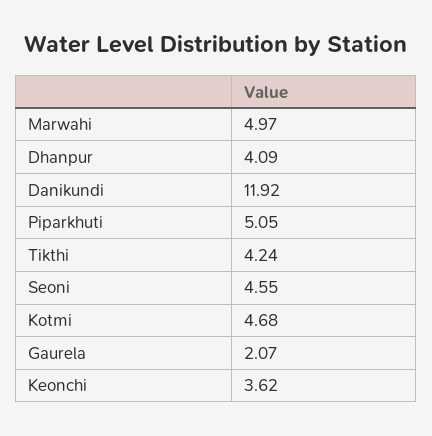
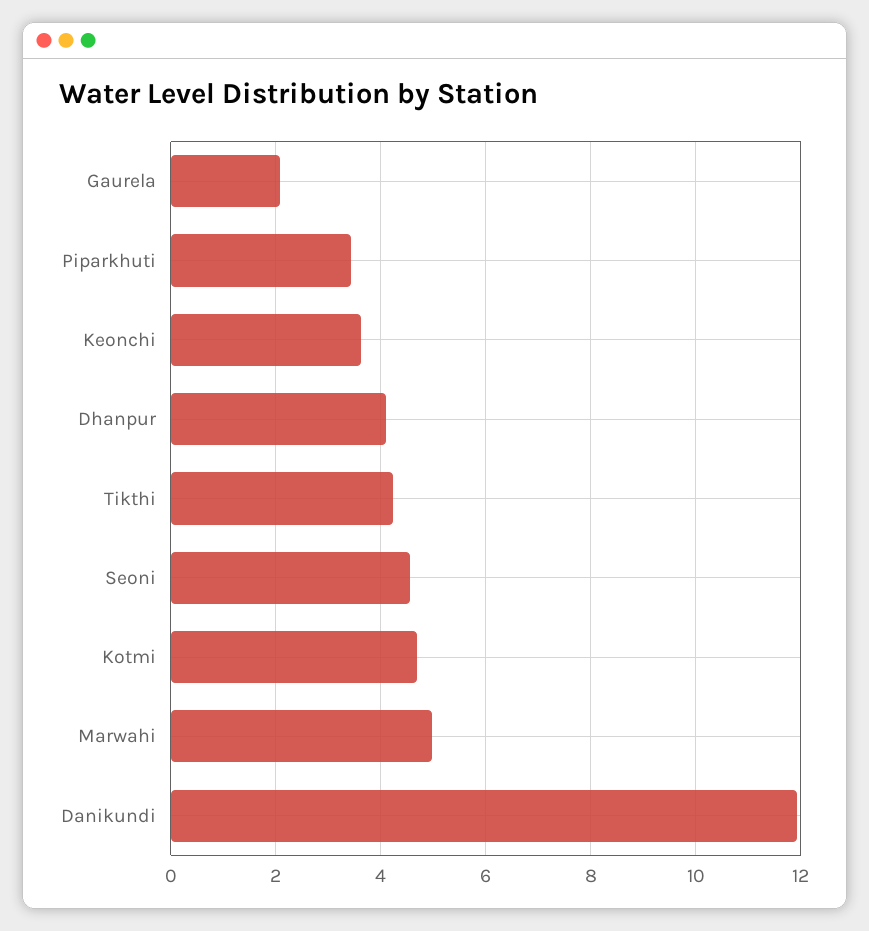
Piparkhuti: 5.05 -> 3.4

